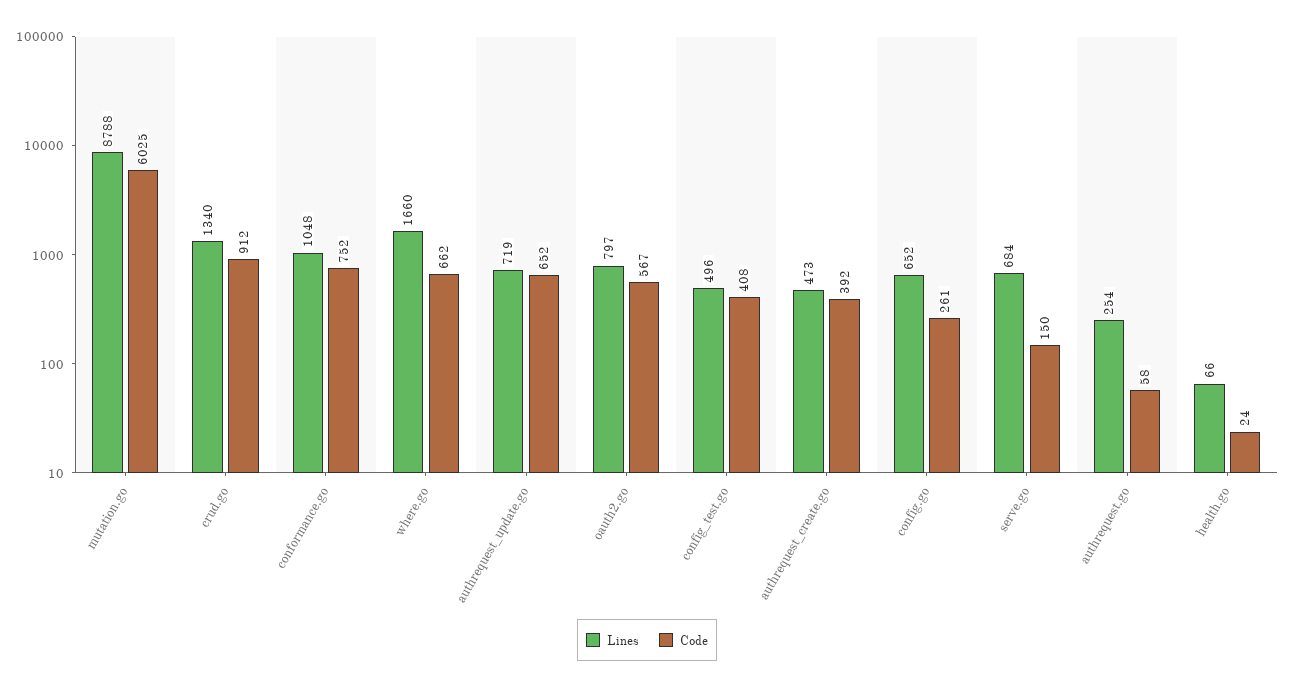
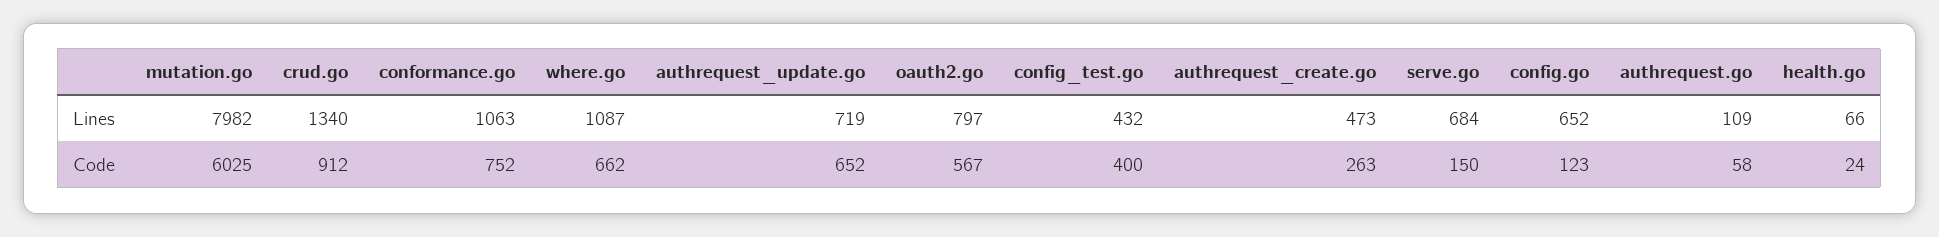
Lines, mutation.go: 8788 -> 7982
Lines, conformance.go: 1048 -> 1063
Lines, where.go: 1660 -> 1087
Lines, config_test.go: 496 -> 432
Code, config_test.go: 408 -> 400
Code, authrequest_create.go: 392 -> 263
Code, config.go: 261 -> 123
Lines, authrequest.go: 254 -> 109

